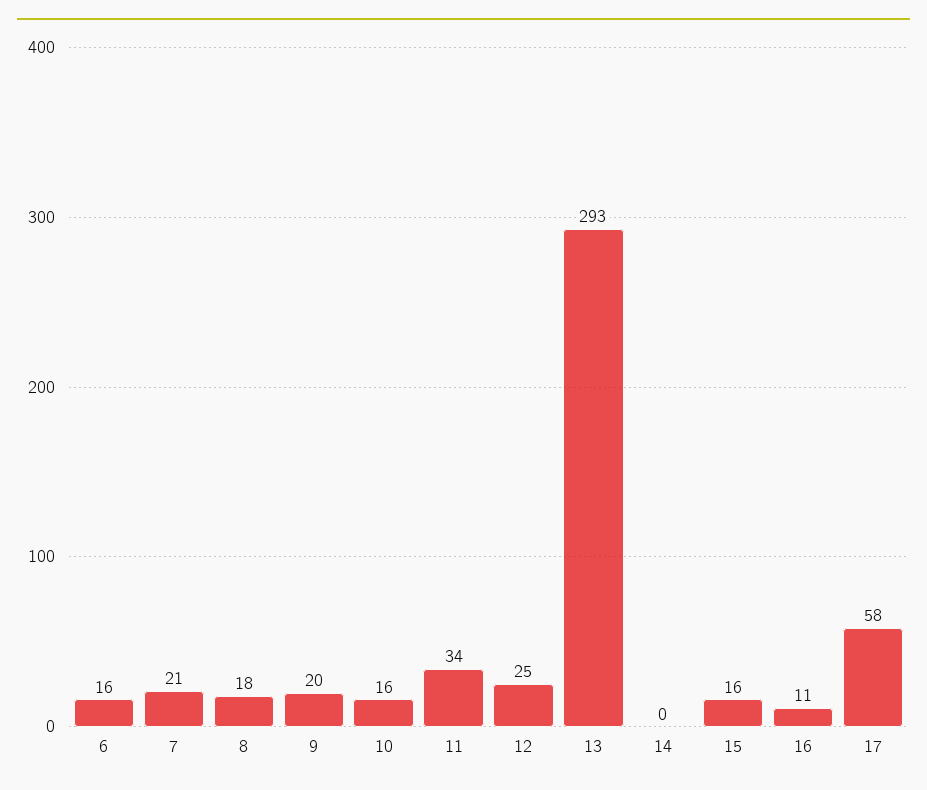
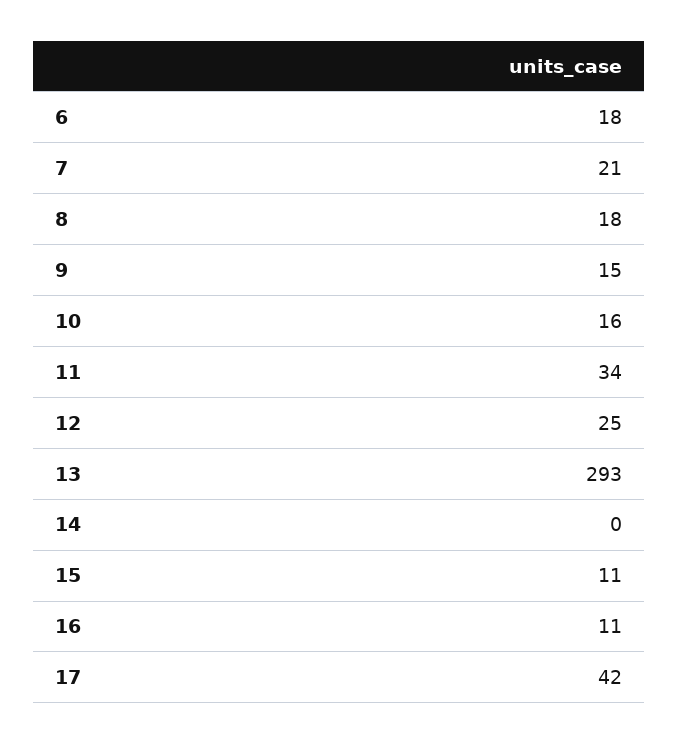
6: 16 -> 18
9: 20 -> 15
15: 16 -> 11
17: 58 -> 42

